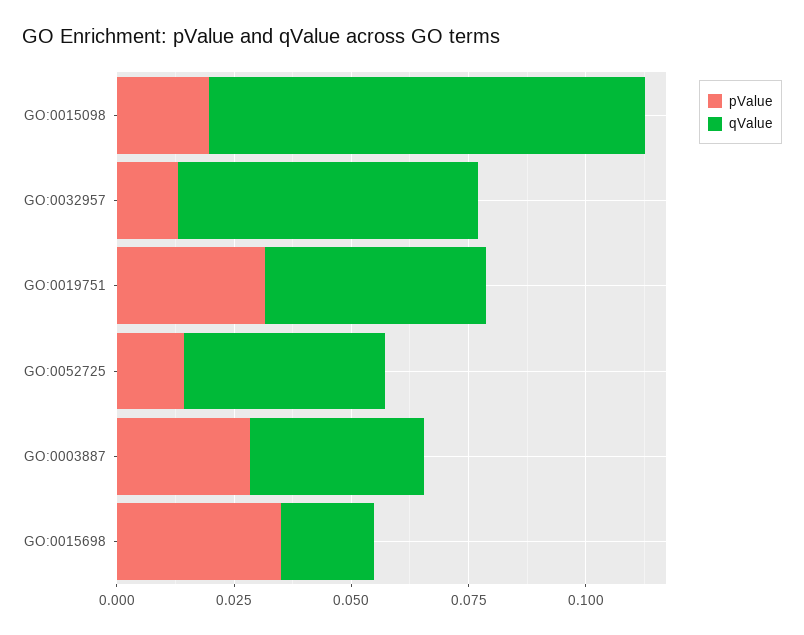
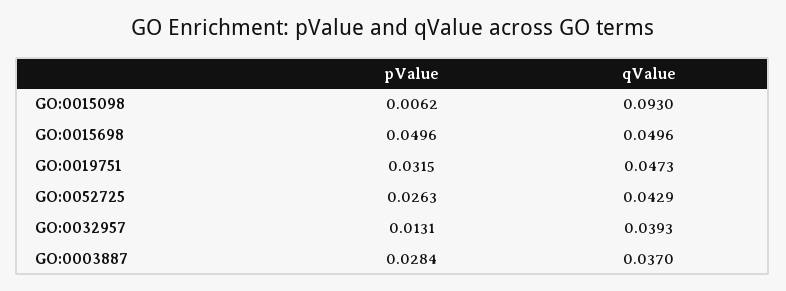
pValue, GO:0015098: 0.02 -> 0.0062
qValue, GO:0032957: 0.065 -> 0.0393
pValue, GO:0052725: 0.015 -> 0.0263
pValue, GO:0015698: 0.035 -> 0.0496
qValue, GO:0015698: 0.02 -> 0.0496

